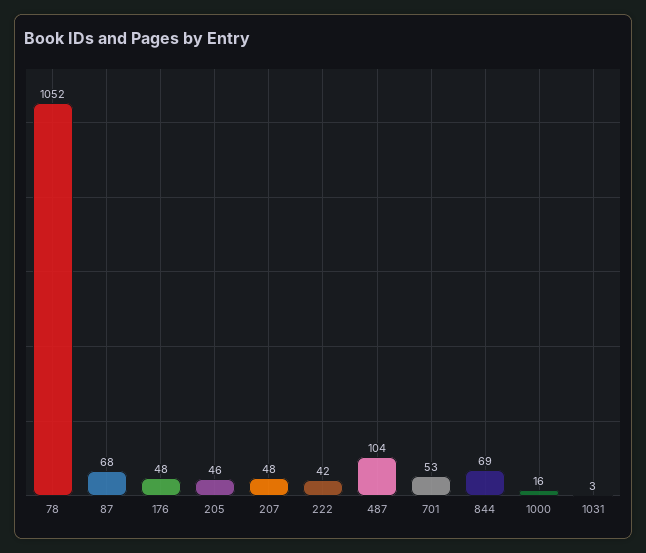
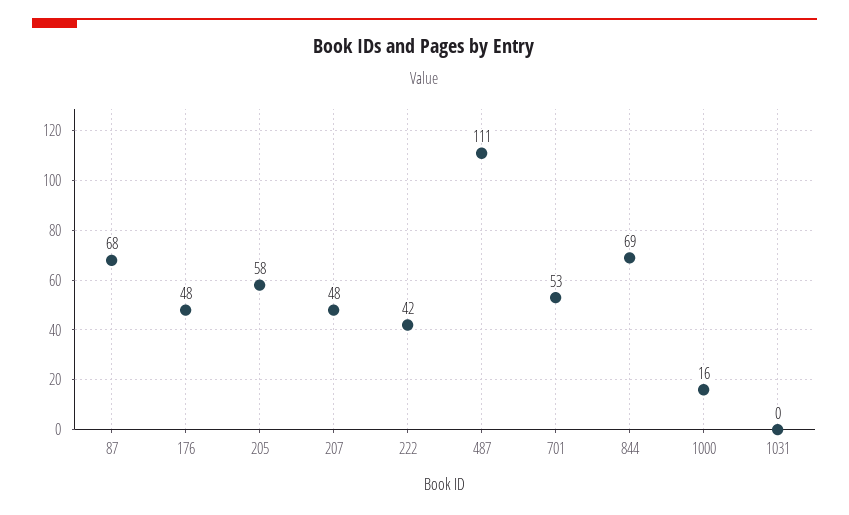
78: 1052 -> none
205: 46 -> 58
487: 104 -> 111
1031: 3 -> 0

